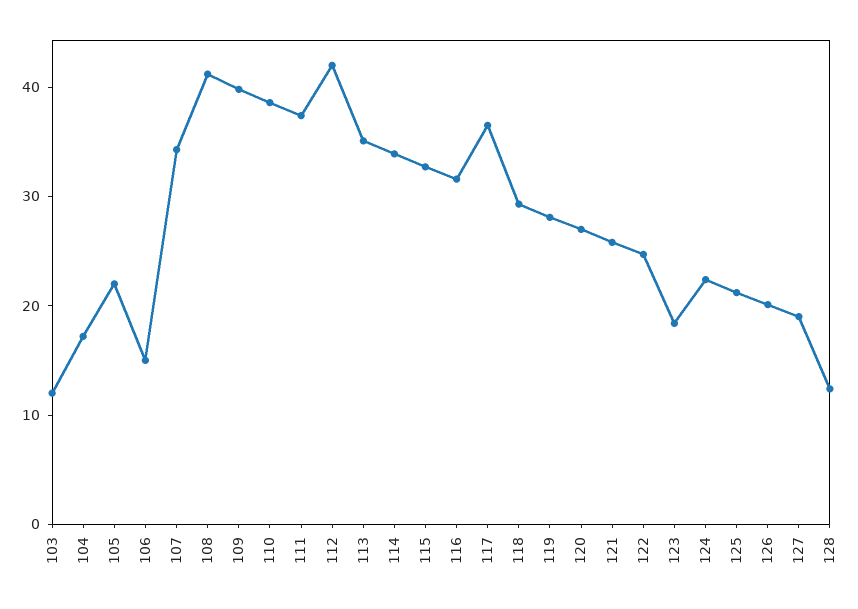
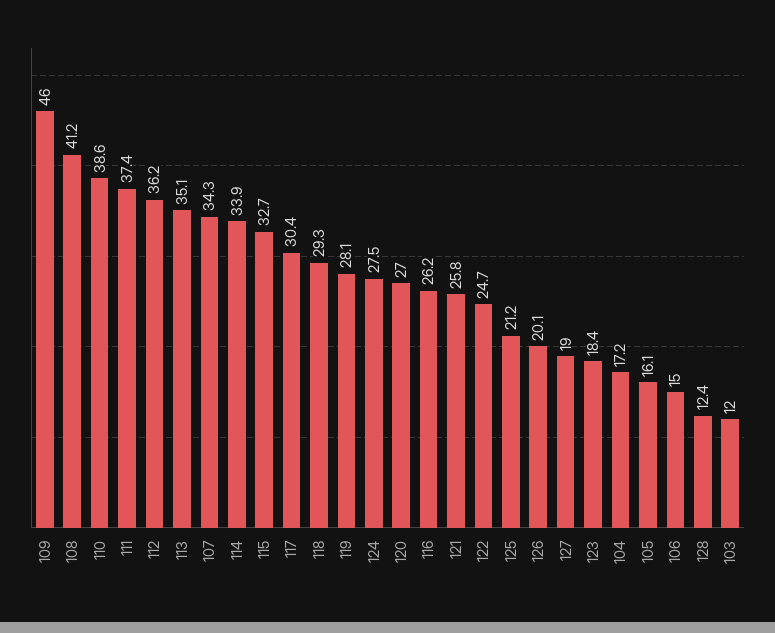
105: 22 -> 16.1
109: 40 -> 46
112: 42 -> 36.2
116: 32 -> 26.2
117: 36 -> 30.4
124: 22 -> 27.5

